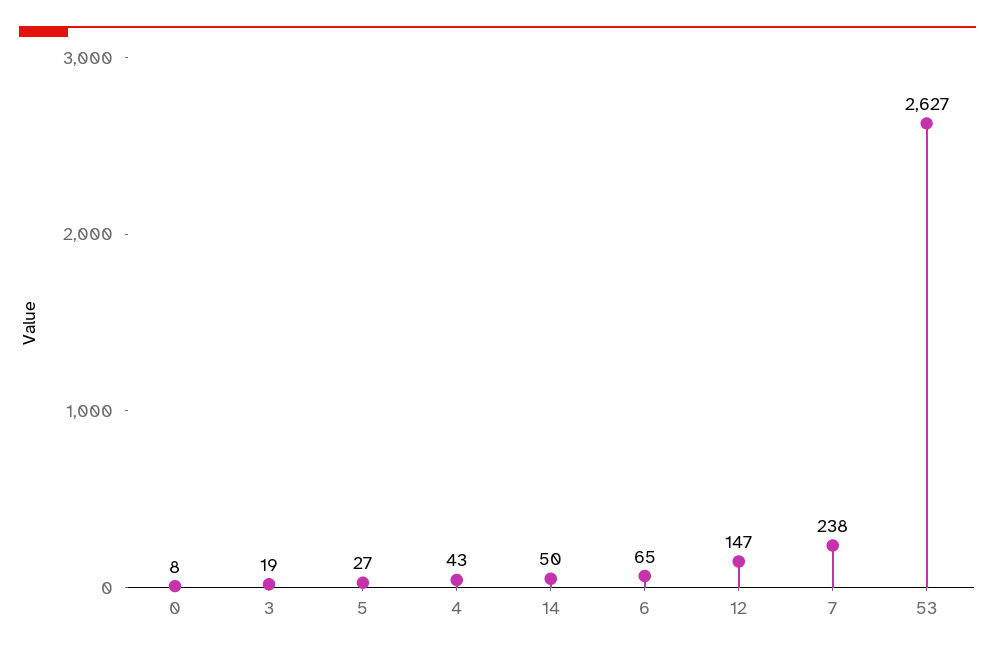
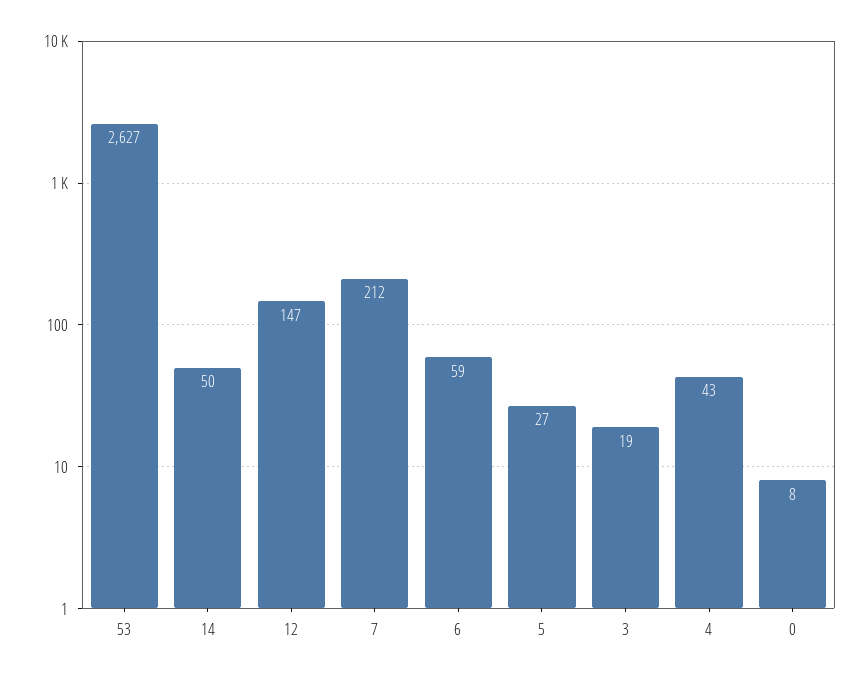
6: 65 -> 59
7: 238 -> 212

